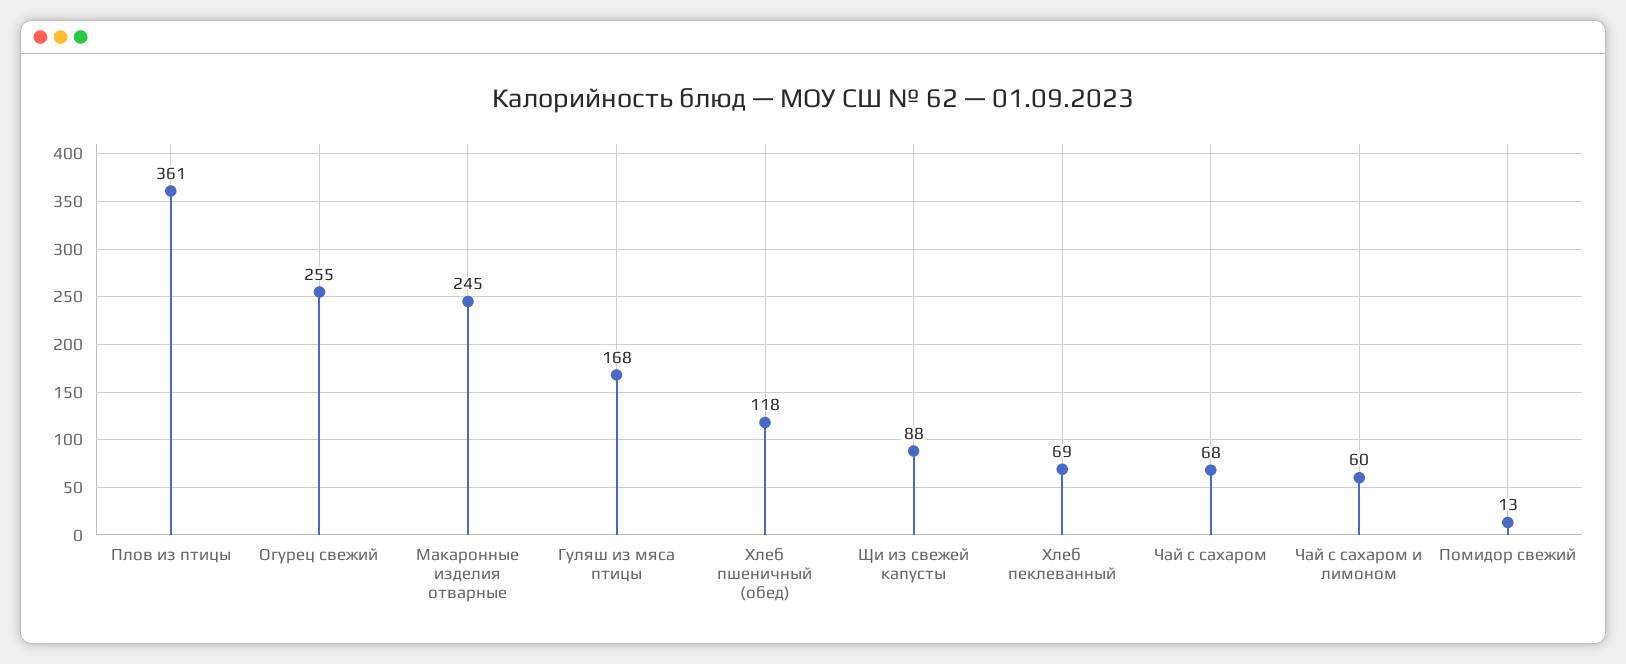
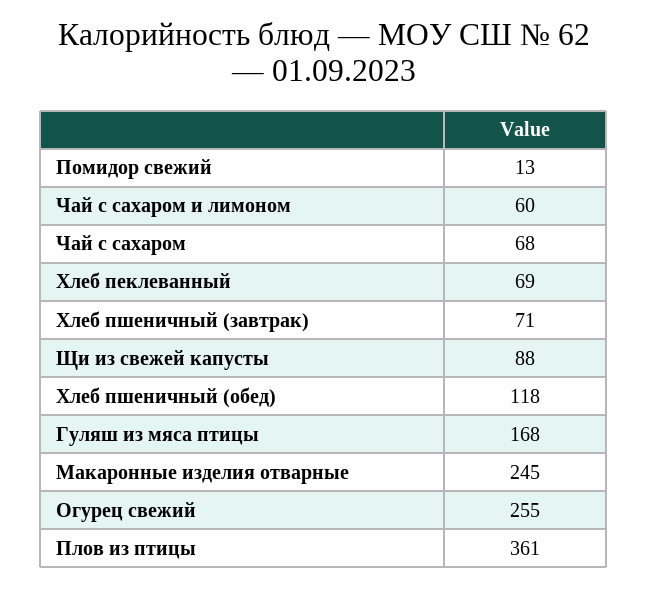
Хлеб пшеничный (завтрак): none -> 71

